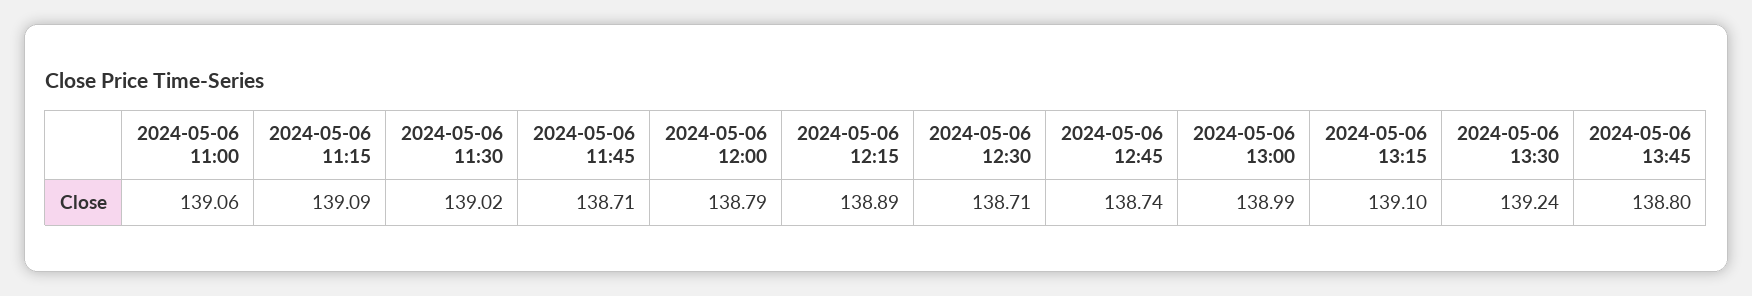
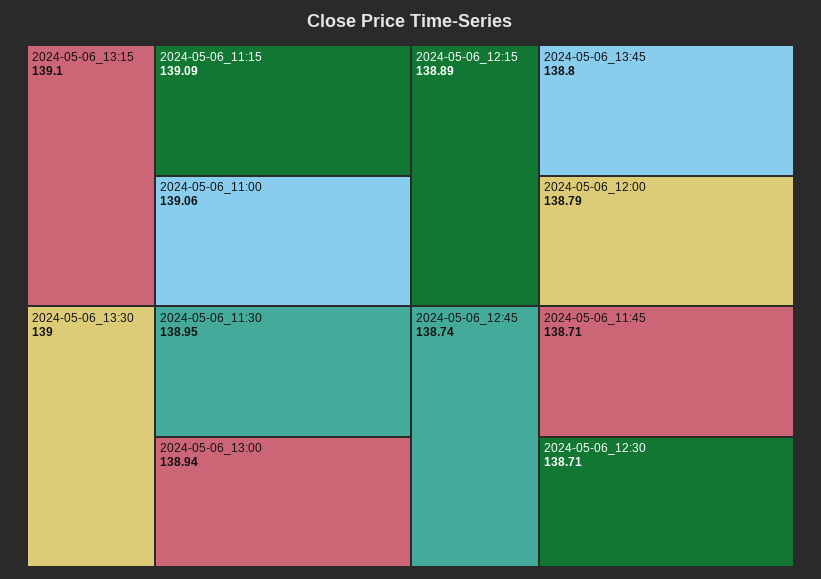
2024-05-06 11:30: 139.02 -> 138.95
2024-05-06 13:00: 138.99 -> 138.94
2024-05-06 13:30: 139.24 -> 139

